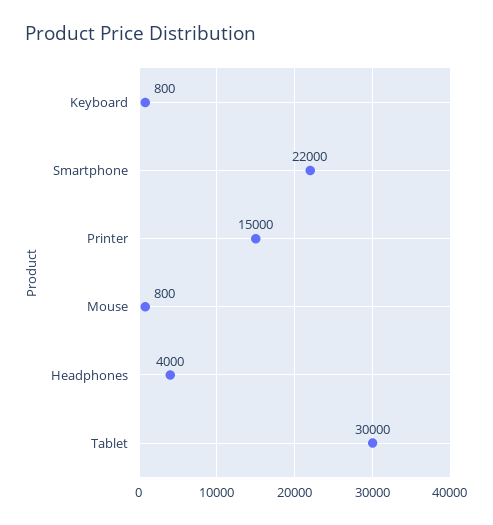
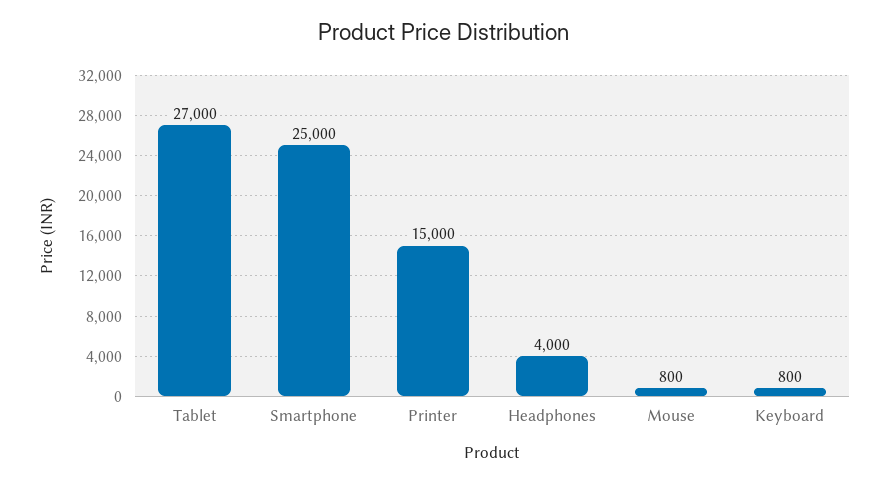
Smartphone: 22000 -> 25000
Tablet: 30000 -> 27000

